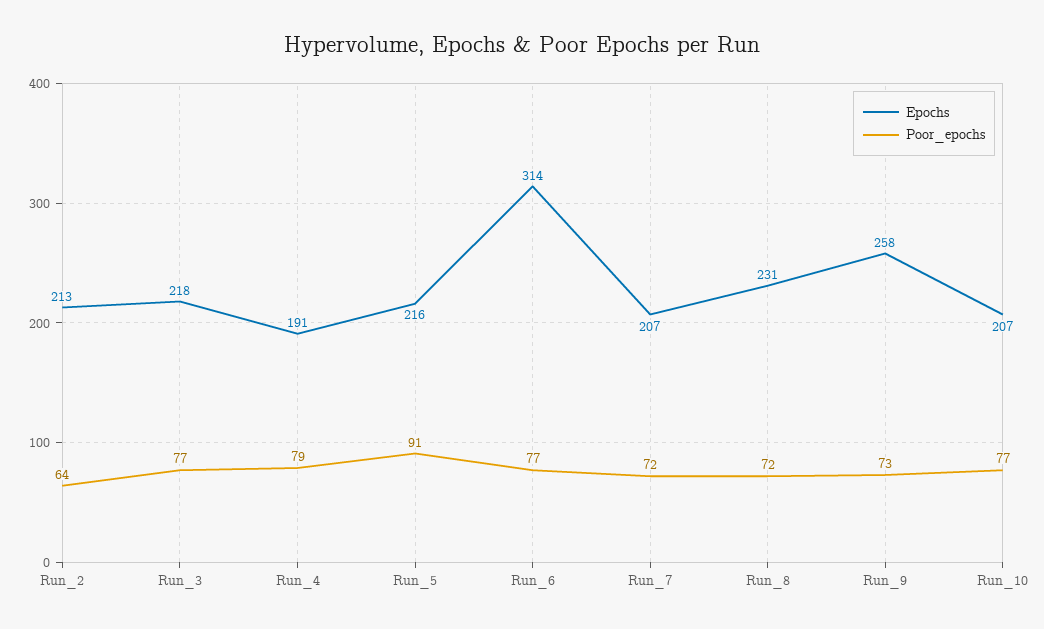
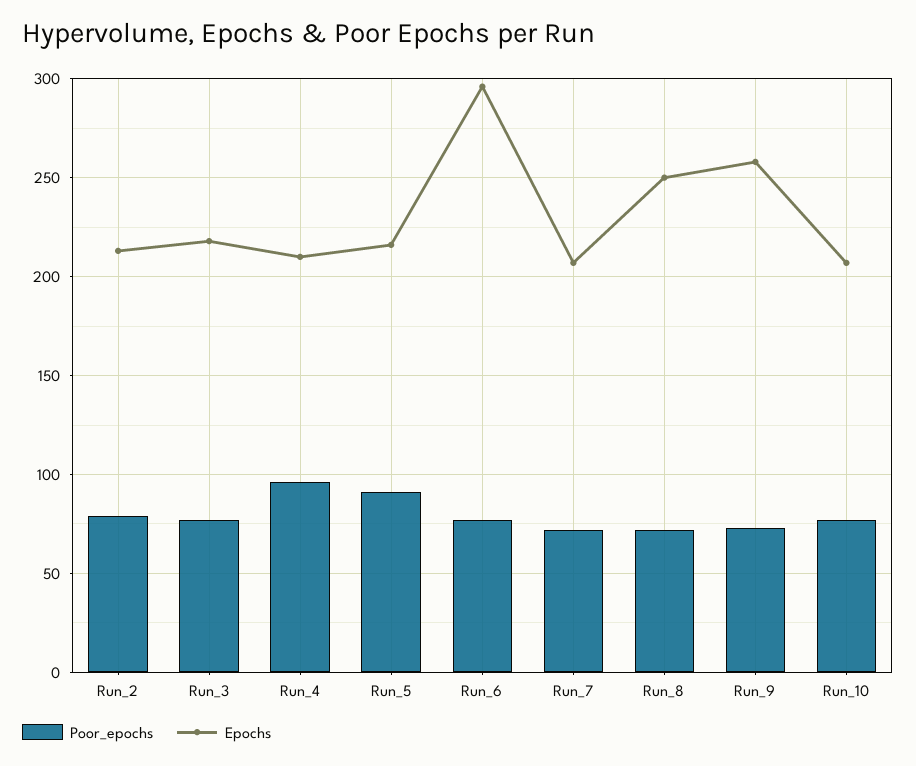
Poor_epochs, Run_2: 64 -> 80
Epochs, Run_4: 191 -> 210
Poor_epochs, Run_4: 79 -> 95
Epochs, Run_6: 314 -> 295
Epochs, Run_8: 231 -> 250

